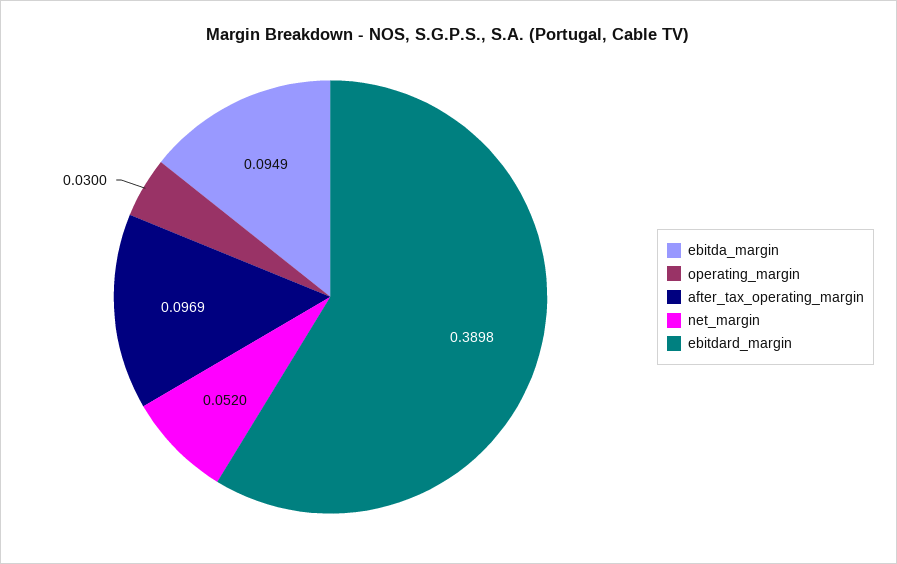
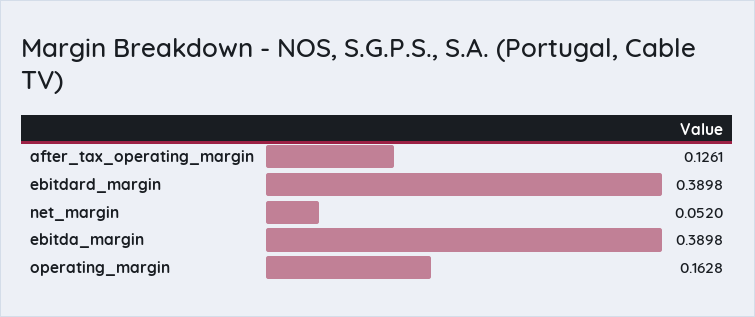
ebitda_margin: 0.0949 -> 0.3898
operating_margin: 0.03 -> 0.1628
after_tax_operating_margin: 0.0969 -> 0.1261

